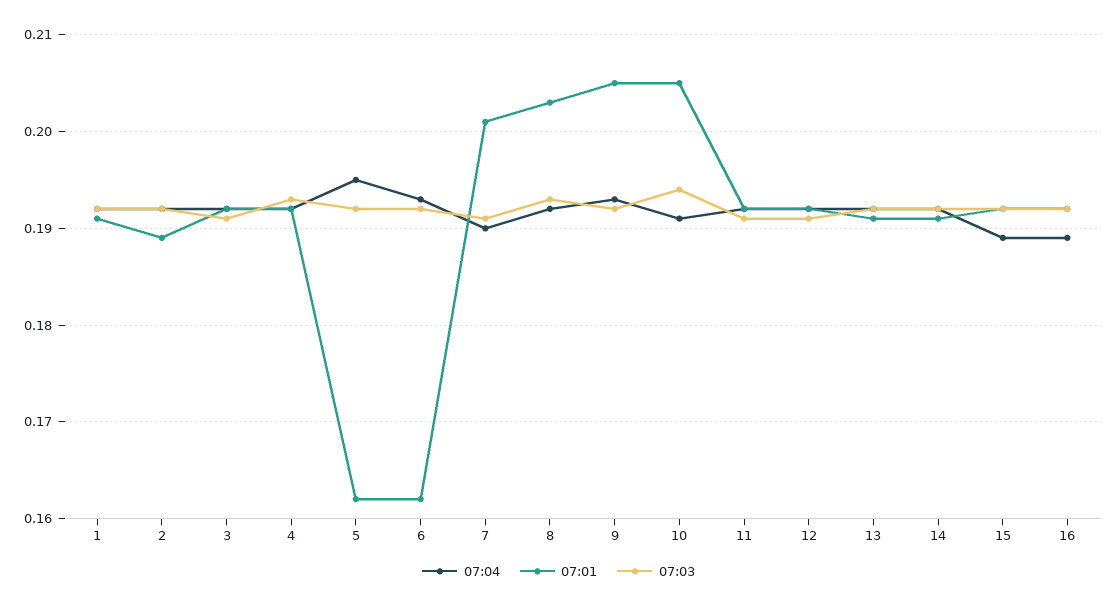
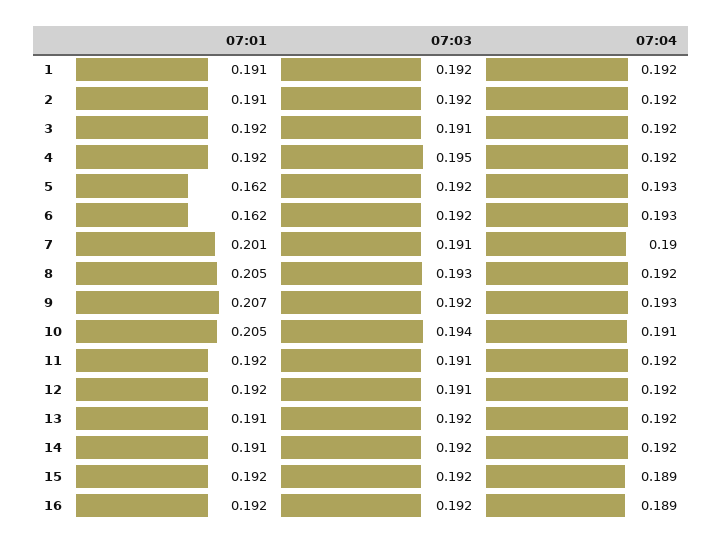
07:01, 2: 0.189 -> 0.191
07:03, 4: 0.193 -> 0.195
07:04, 5: 0.195 -> 0.193
07:01, 8: 0.203 -> 0.205
07:01, 9: 0.205 -> 0.207

